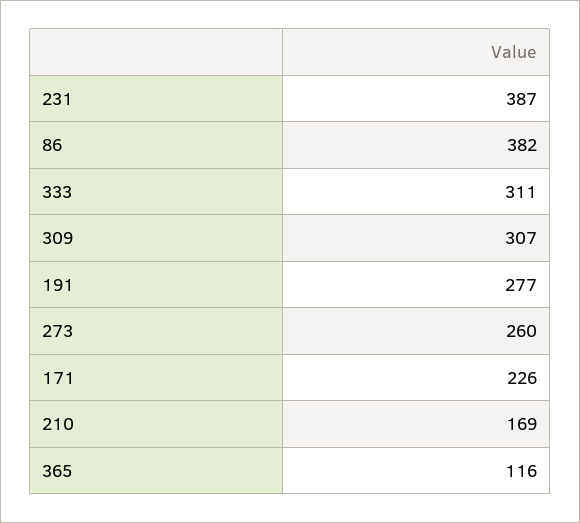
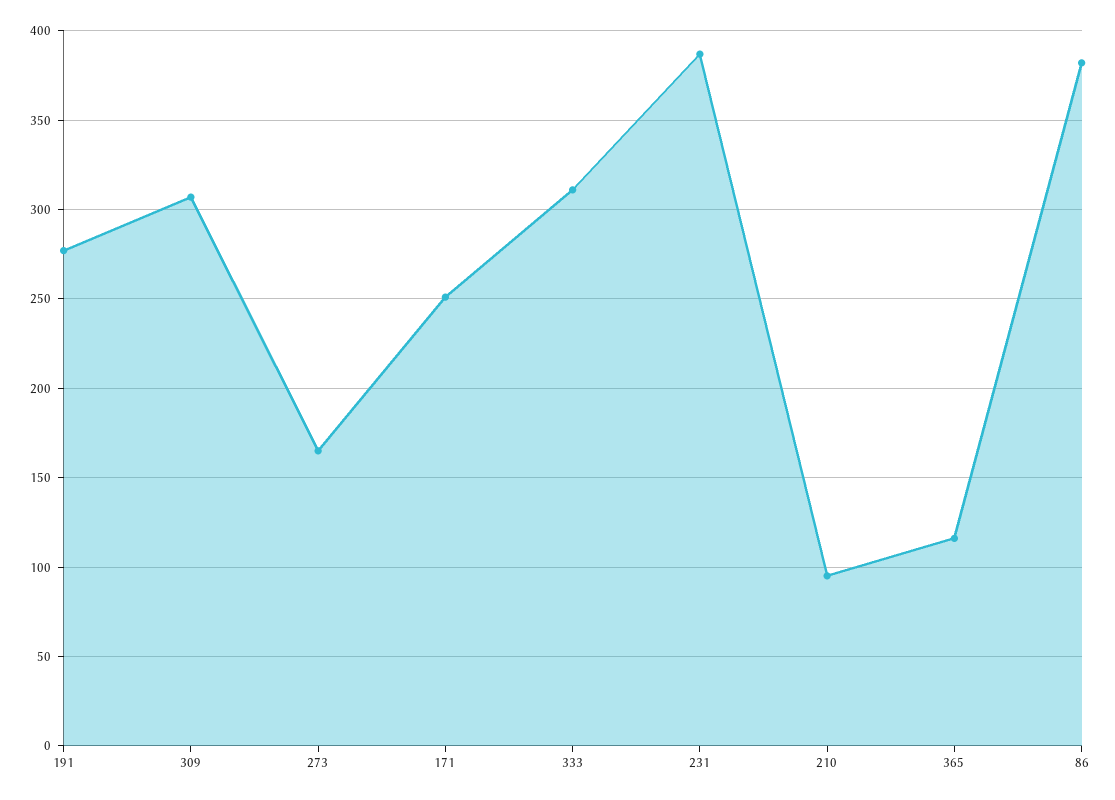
273: 260 -> 165
171: 226 -> 250
210: 169 -> 95

